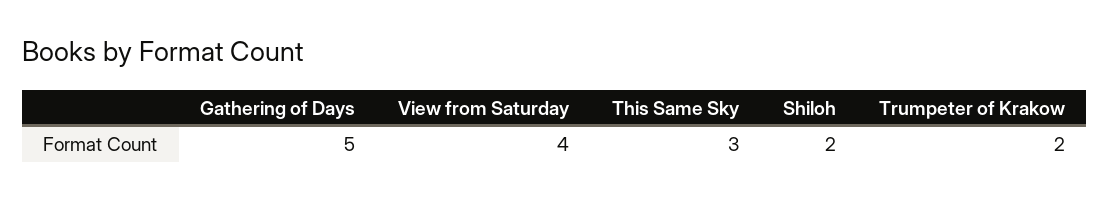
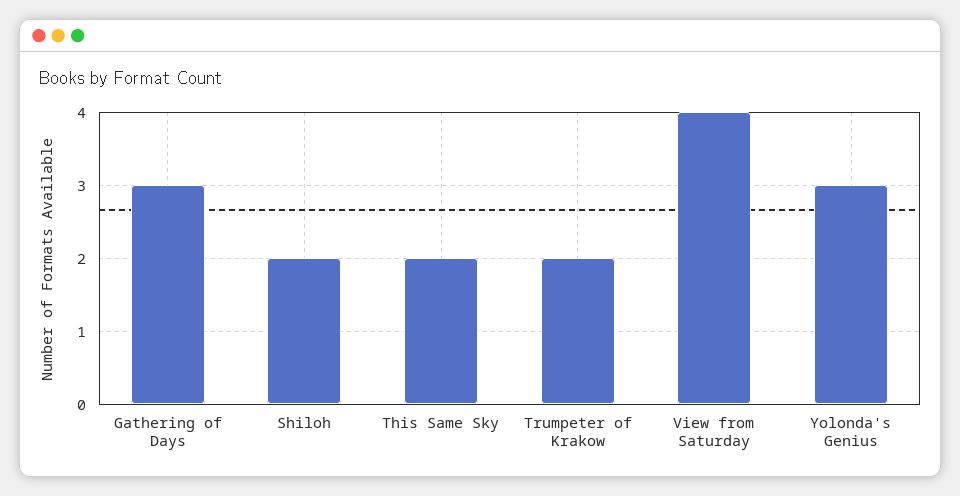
Gathering of Days: 5 -> 3
This Same Sky: 3 -> 2
Yolonda's Genius: none -> 3

